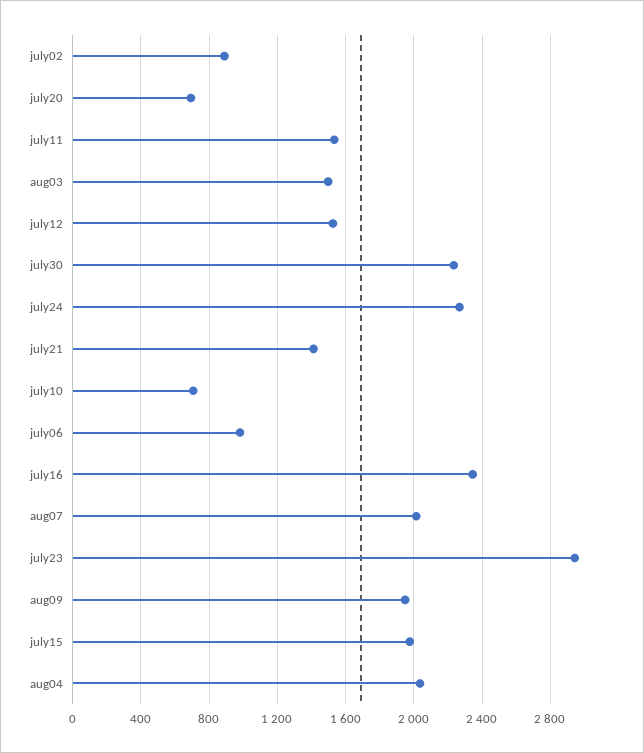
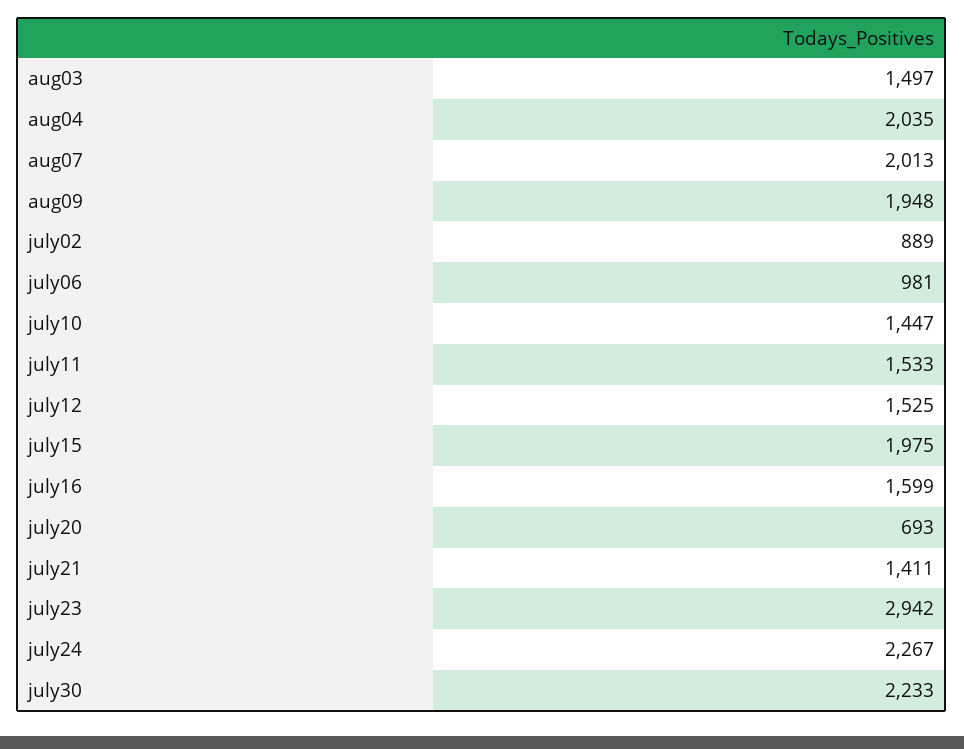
july10: 700 -> 1447
july16: 2350 -> 1599

